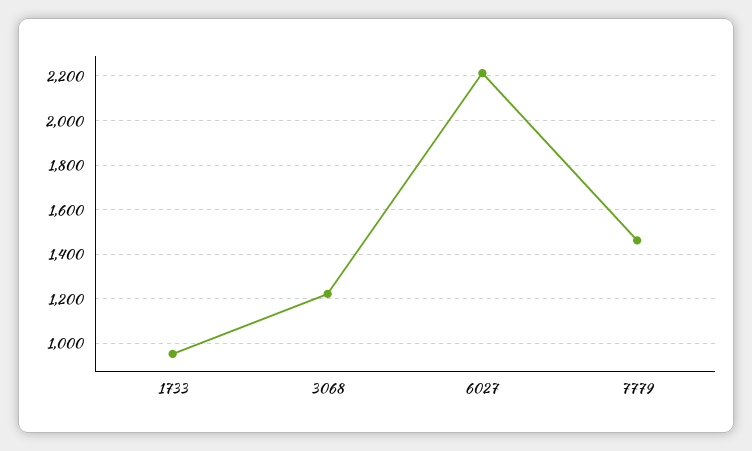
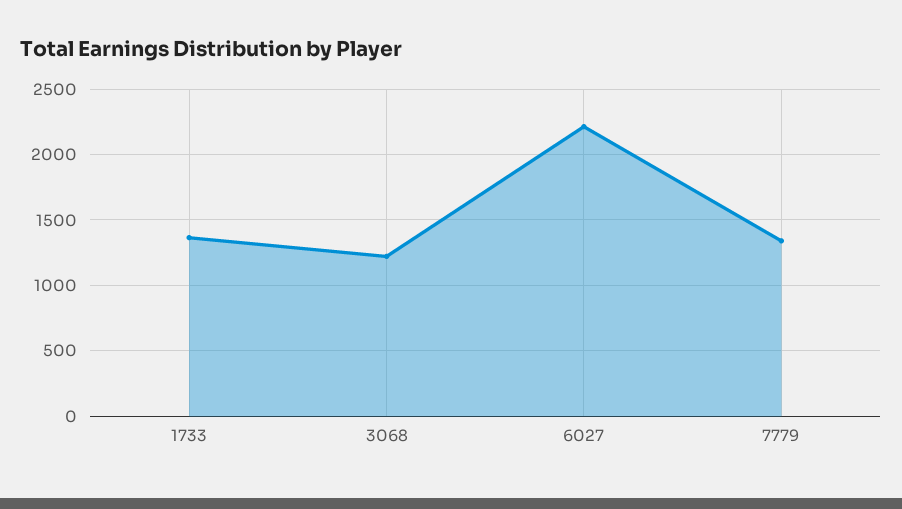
1733: 950 -> 1350
7779: 1450 -> 1350

